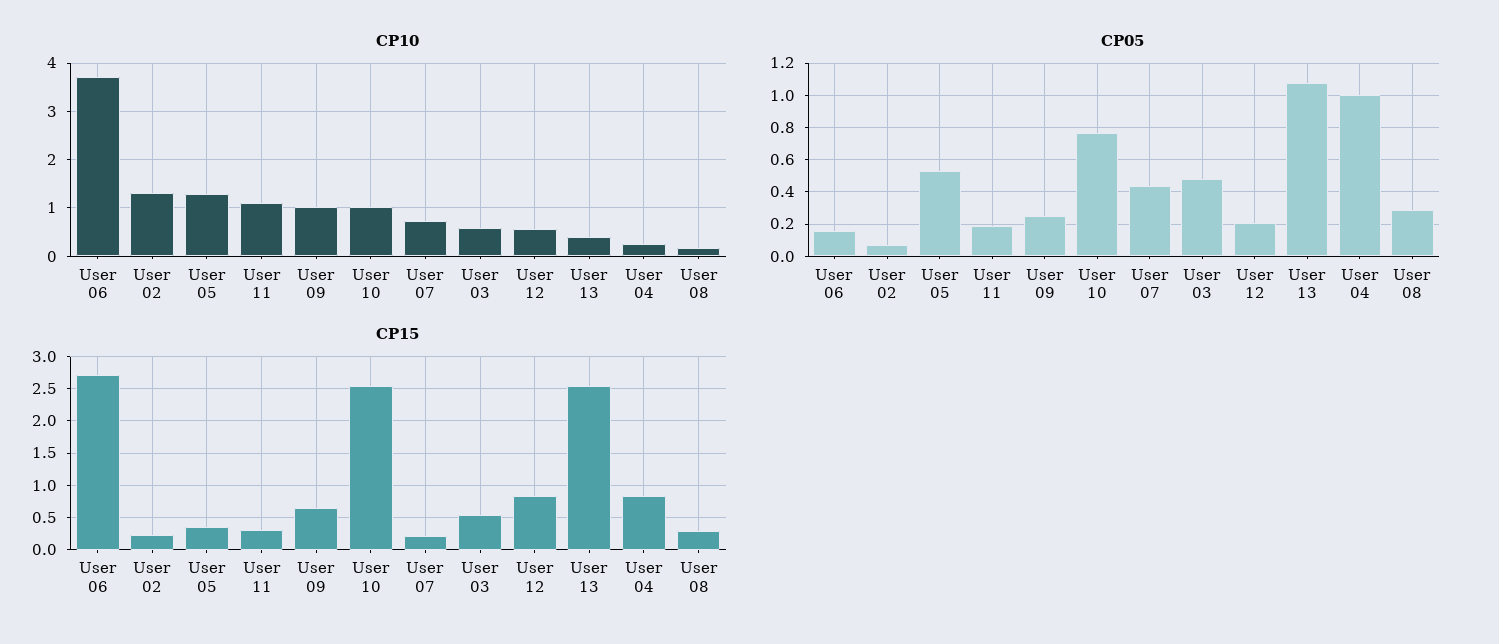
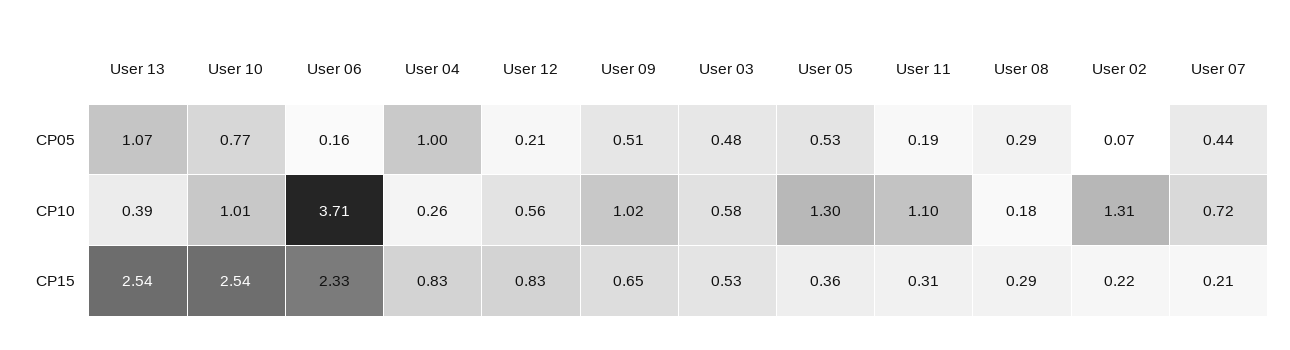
CP05, User 09: 0.25 -> 0.51
CP15, User 06: 2.7 -> 2.33

